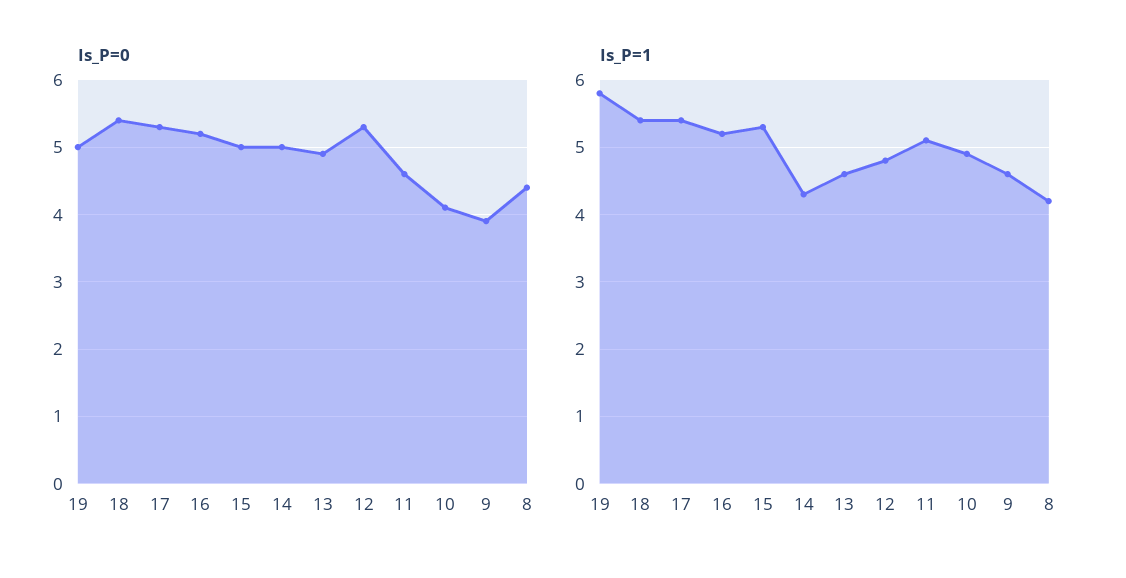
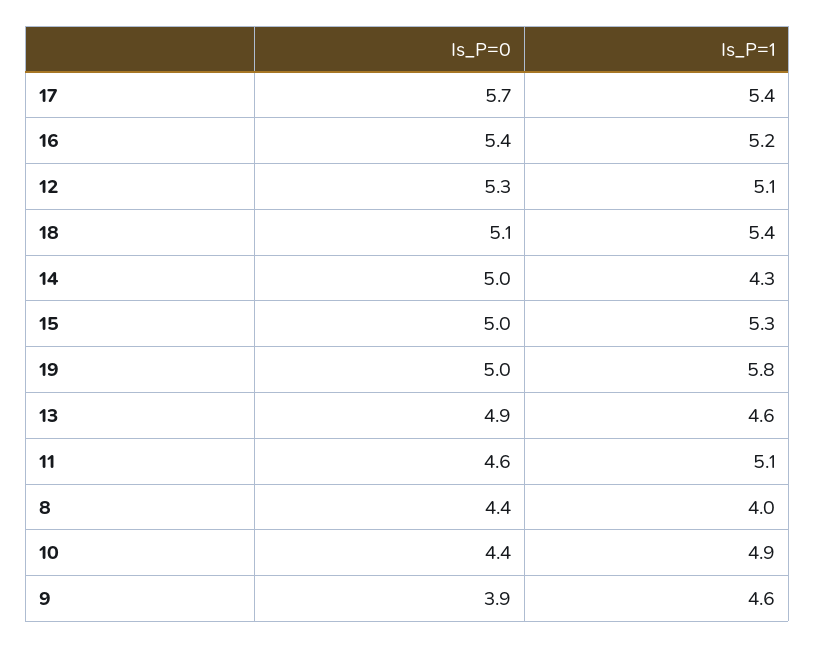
Is_P=0, 18: 5.4 -> 5.1
Is_P=0, 17: 5.3 -> 5.7
Is_P=0, 16: 5.2 -> 5.4
Is_P=0, 10: 4.1 -> 4.4
Is_P=1, 12: 4.8 -> 5.1
Is_P=1, 8: 4.2 -> 4

